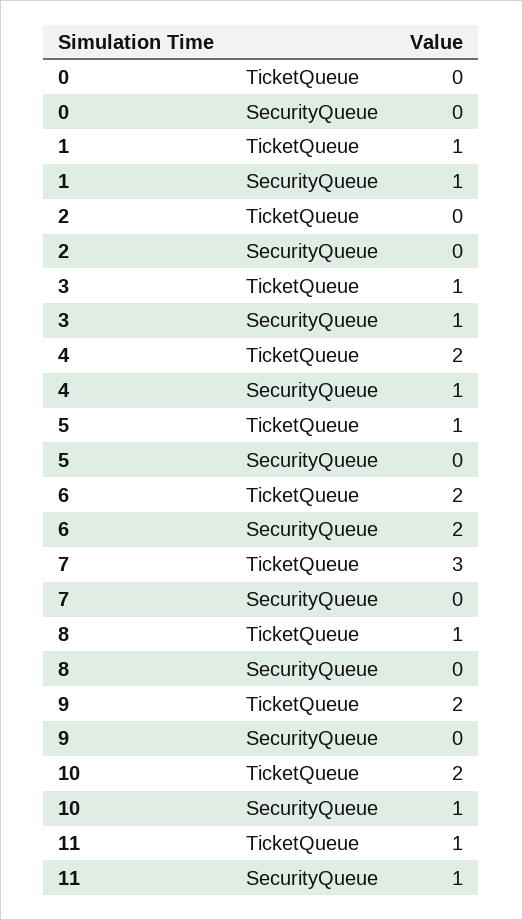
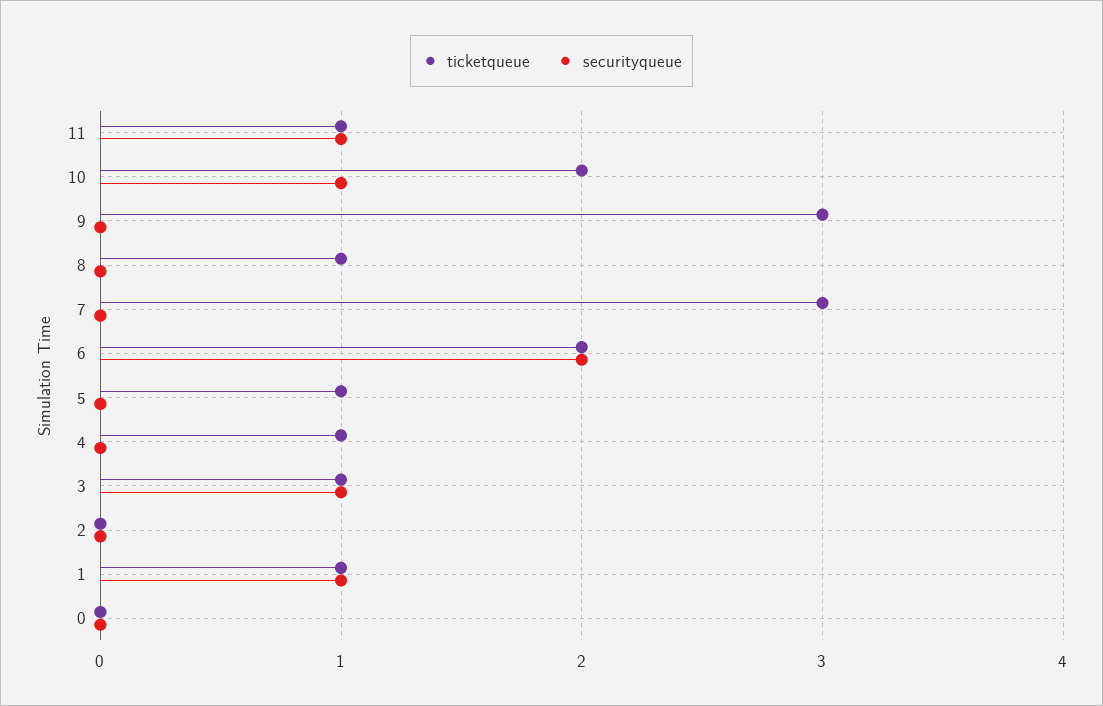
TicketQueue, 4: 2 -> 1
SecurityQueue, 4: 1 -> 0
TicketQueue, 9: 2 -> 3

